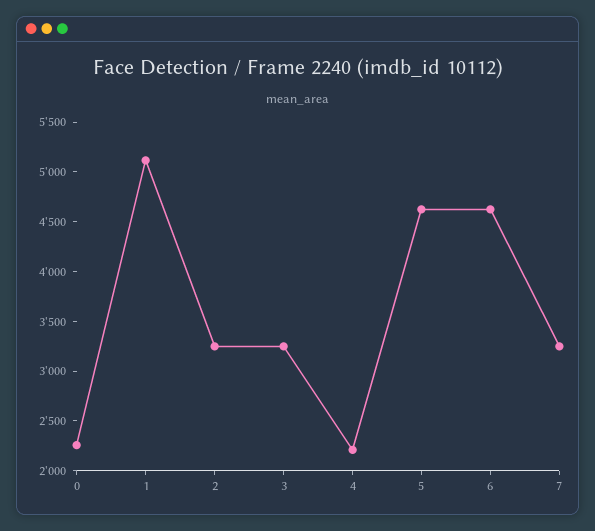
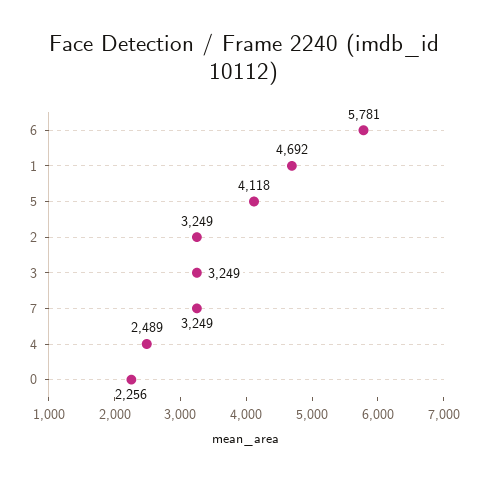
1: 5100 -> 4692
4: 2200 -> 2489
5: 4600 -> 4118
6: 4600 -> 5781

